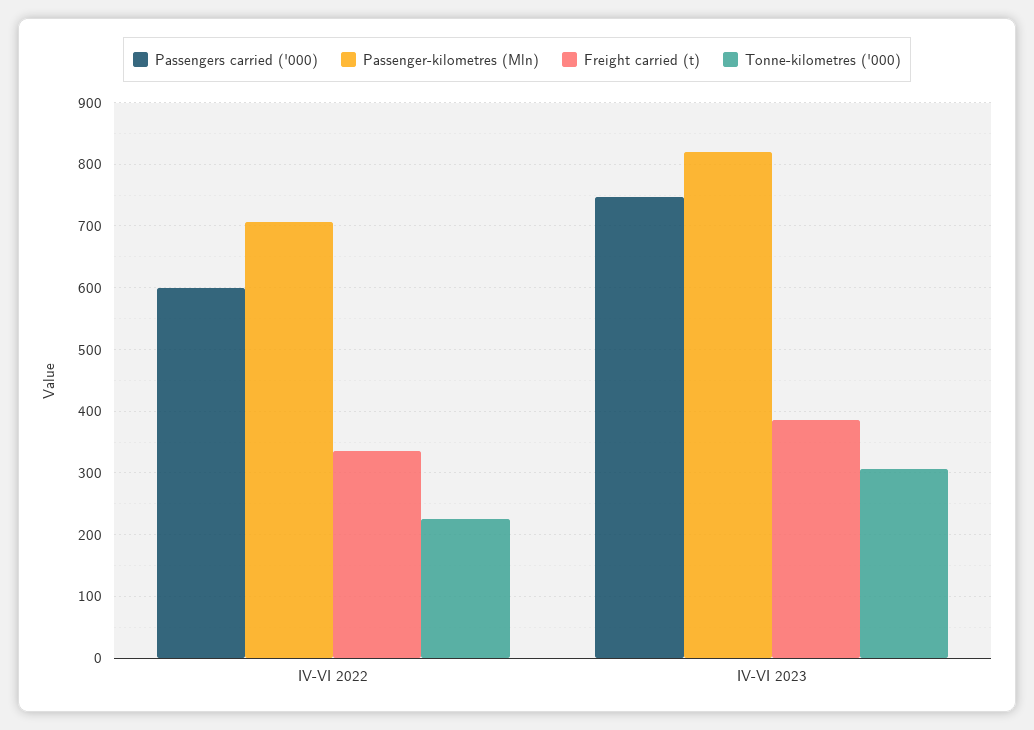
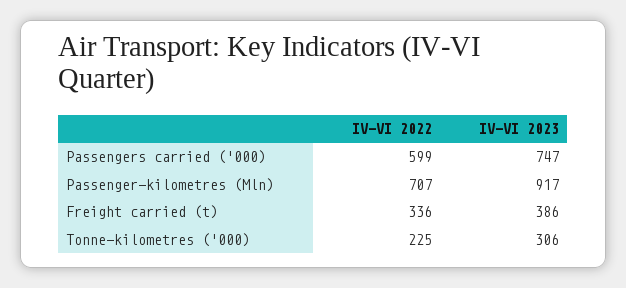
Passenger-kilometres (Mln), IV-VI 2023: 820 -> 917

